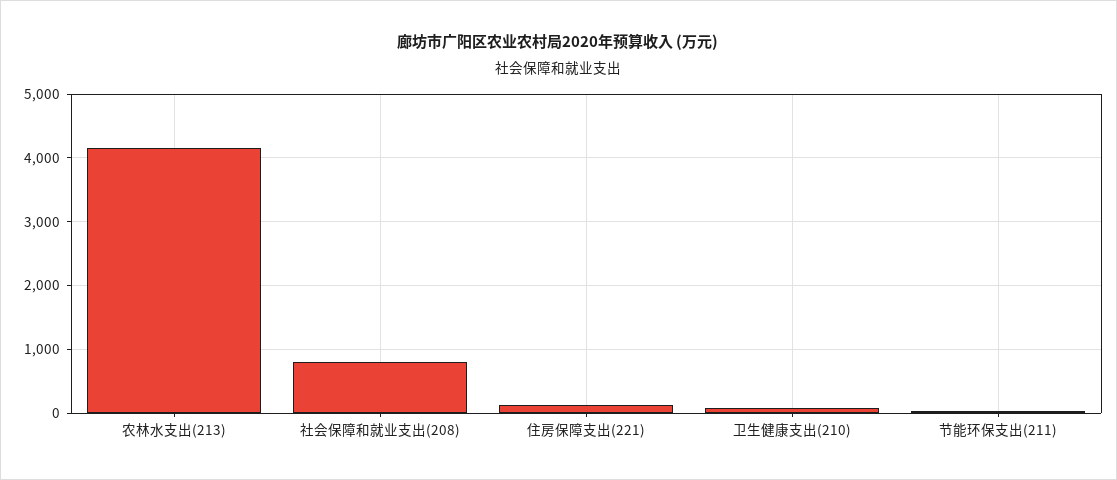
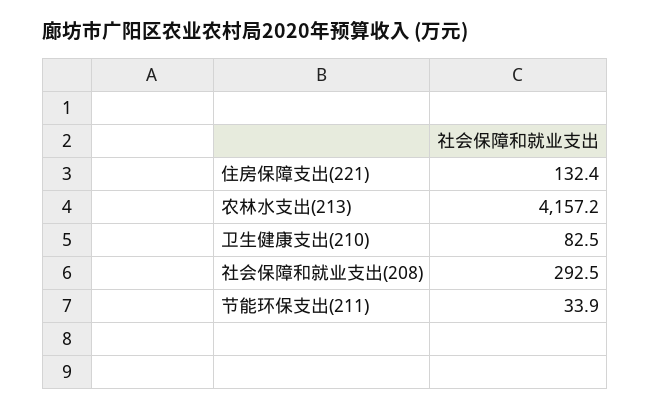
社会保障和就业支出(208): 800 -> 292.5

